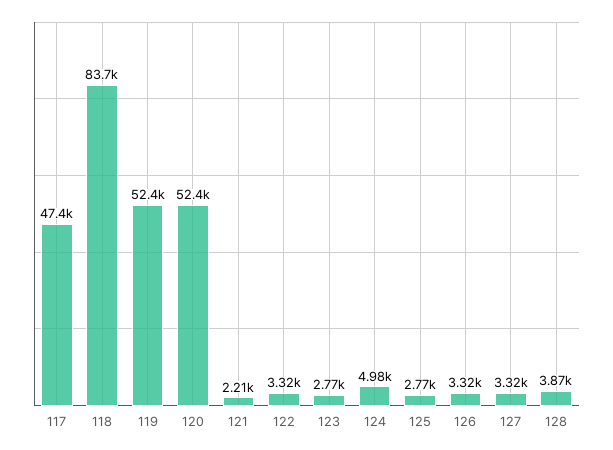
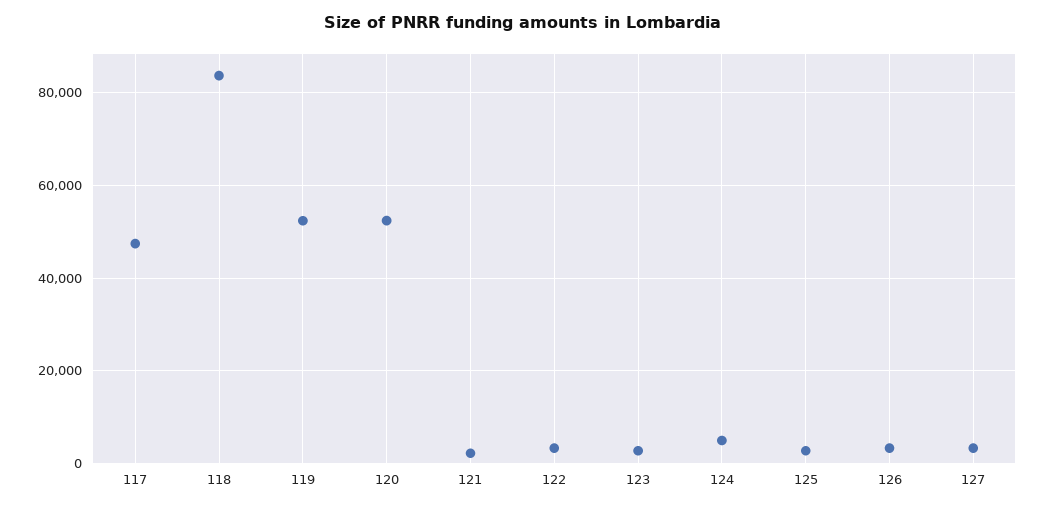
128: 3870 -> none

